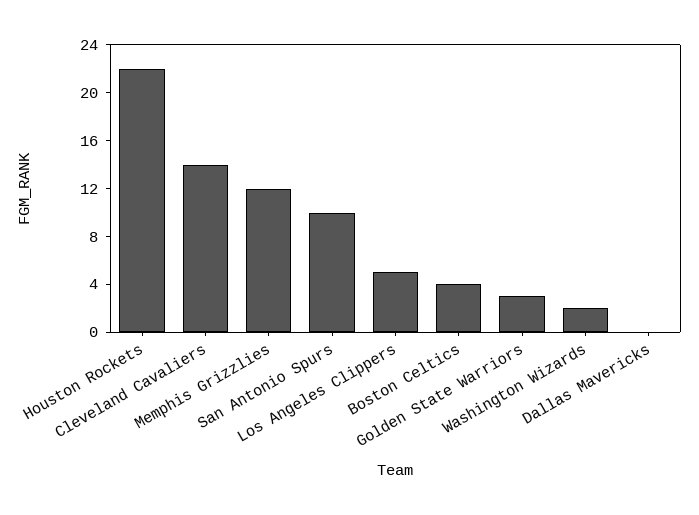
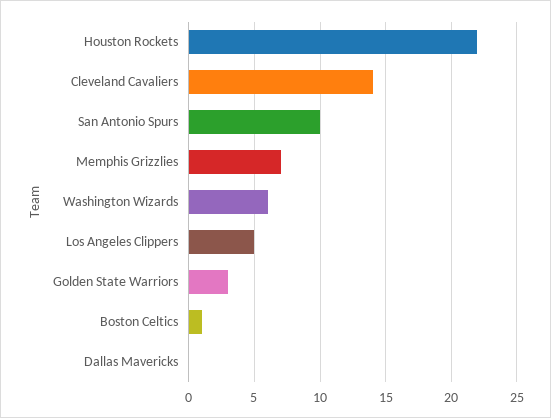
Memphis Grizzlies: 12 -> 7
Boston Celtics: 4 -> 1
Washington Wizards: 2 -> 6

